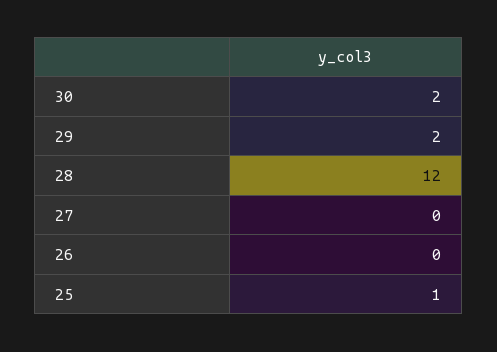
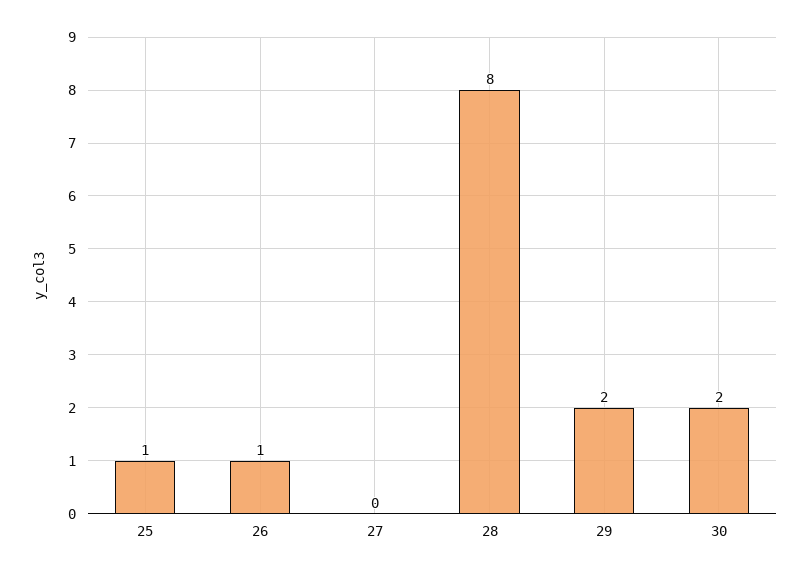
28: 12 -> 8
26: 0 -> 1

